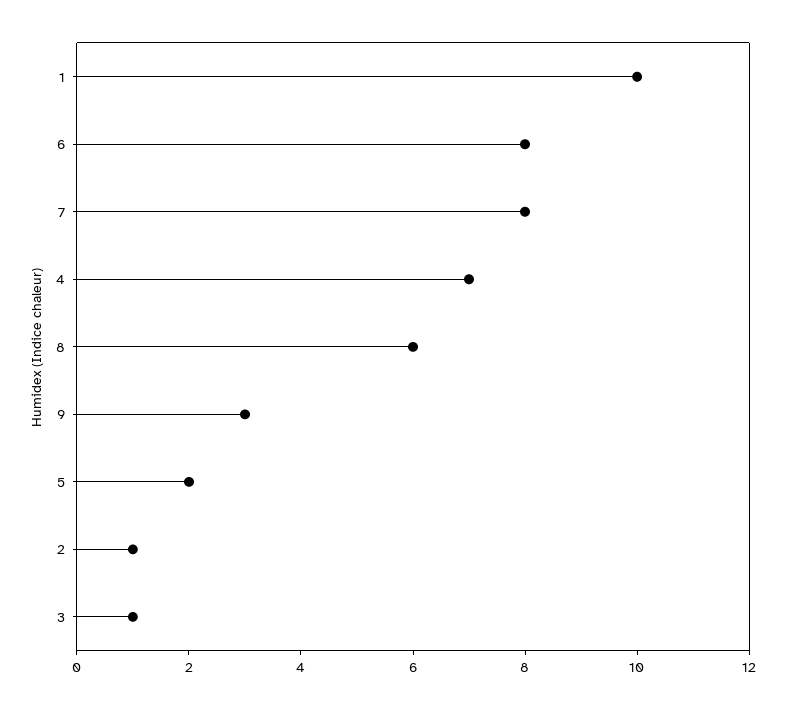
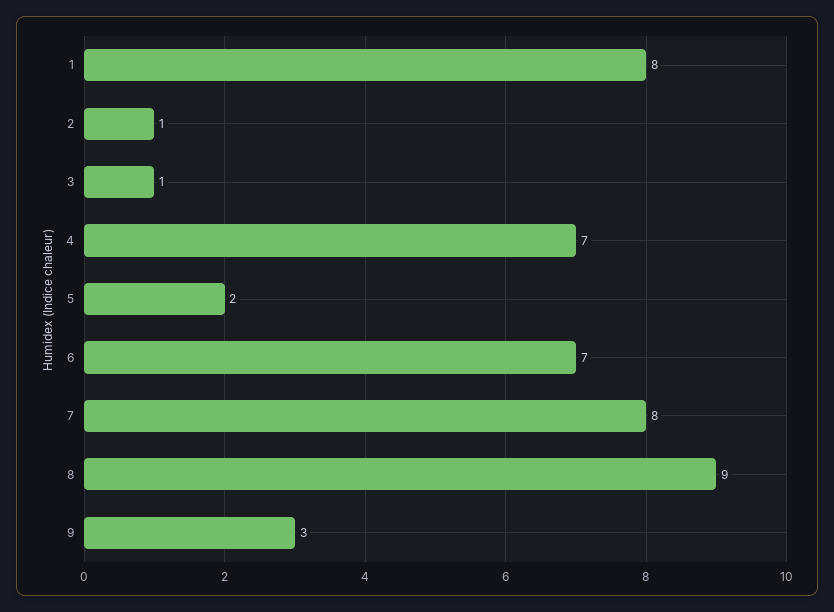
1: 10 -> 8
6: 8 -> 7
8: 6 -> 9

